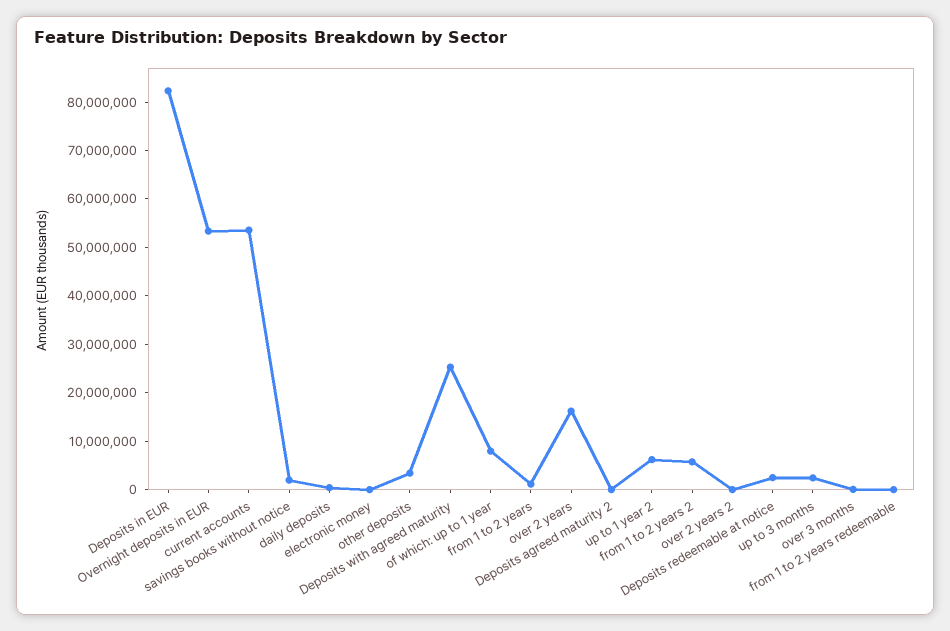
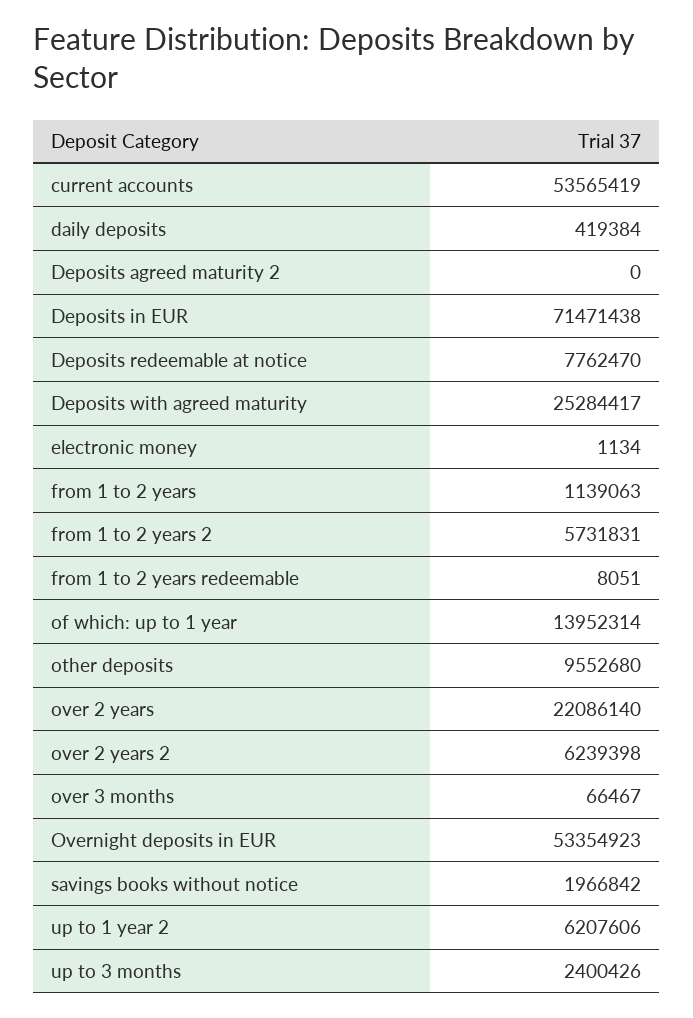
Deposits in EUR: 82000000 -> 71471438
other deposits: 4000000 -> 9552680
of which: up to 1 year: 8000000 -> 13952314
over 2 years: 16000000 -> 22086140
over 2 years 2: 0 -> 6239398
Deposits redeemable at notice: 2000000 -> 7762470

